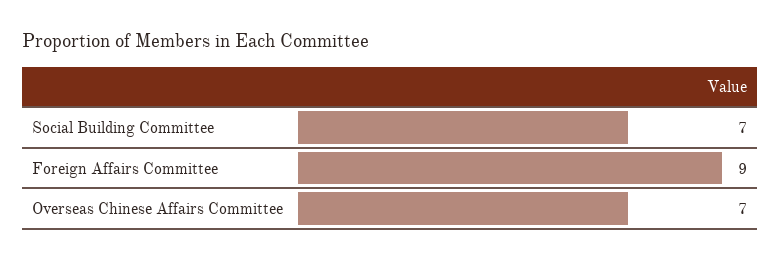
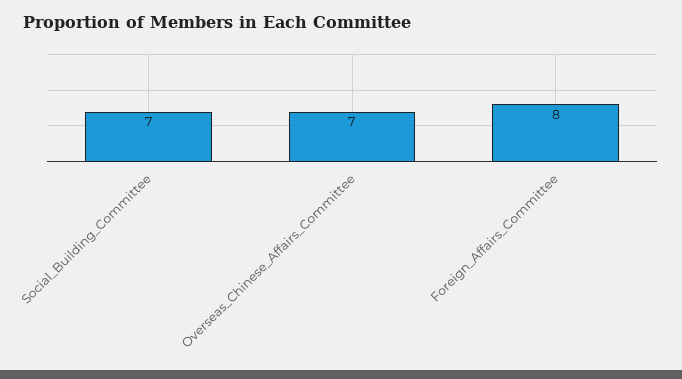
Foreign Affairs Committee: 9 -> 8

